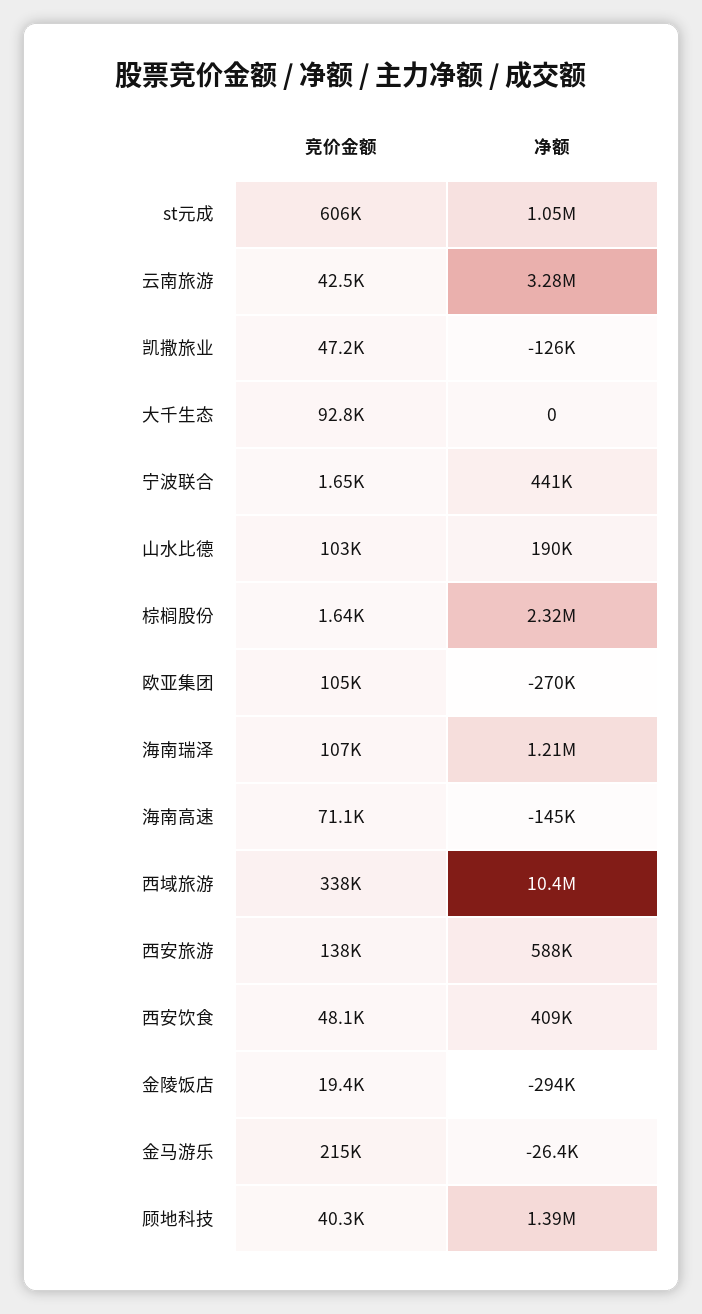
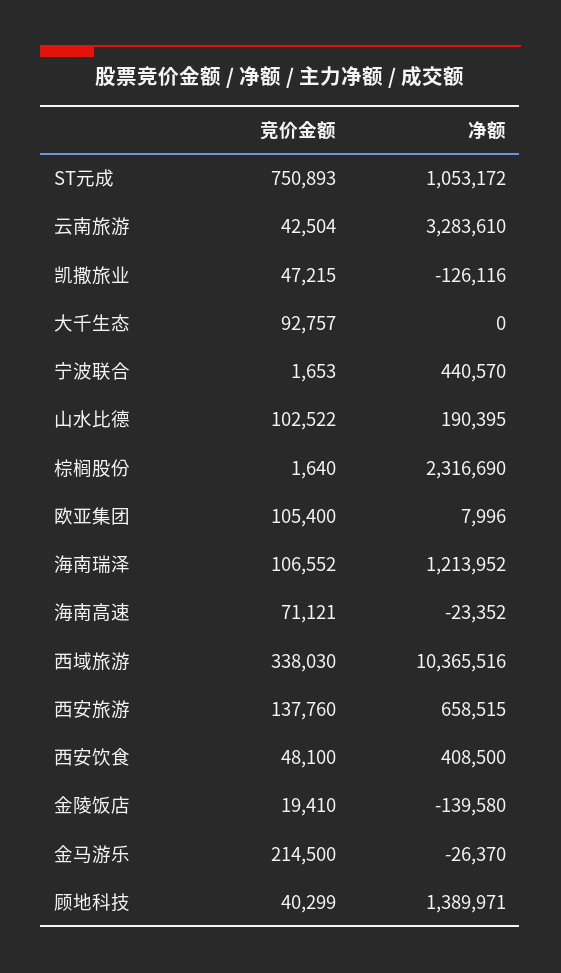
竞价金额, st元成: 606000 -> 750893
净额, 欧亚集团: -270000 -> 7996
净额, 海南高速: -145000 -> -23352
净额, 西安旅游: 588000 -> 658515
净额, 金陵饭店: -294000 -> -139580

